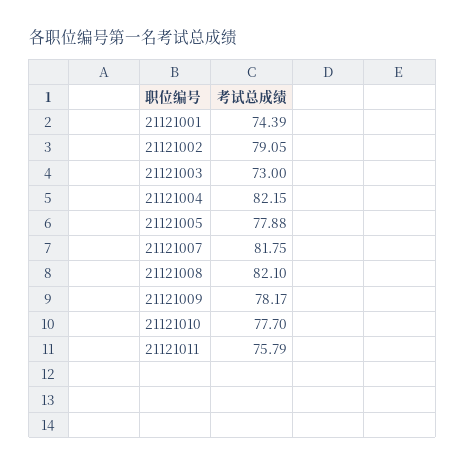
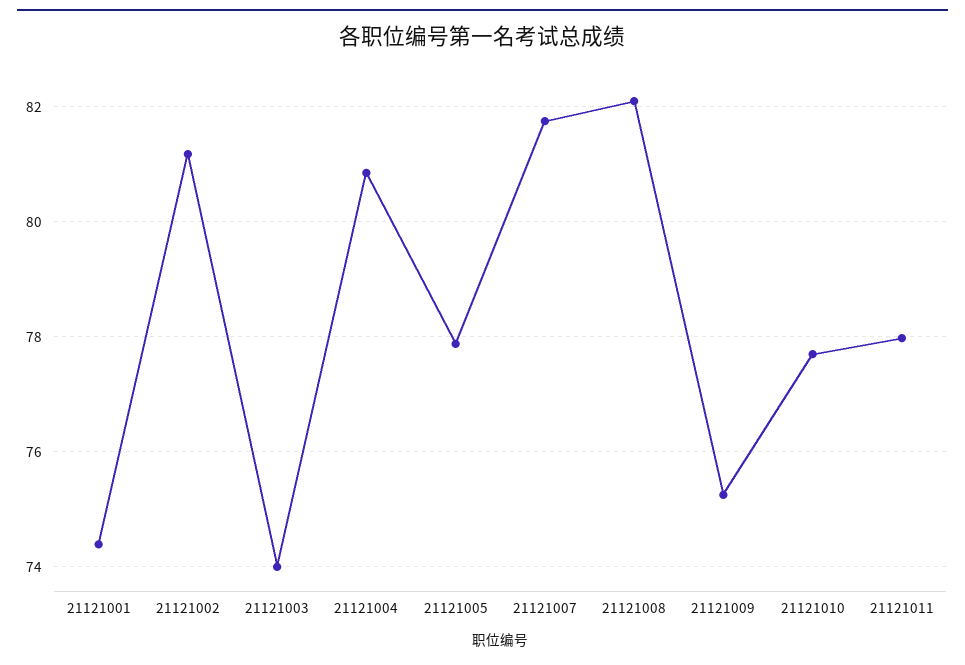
21121002: 79.05 -> 81.2
21121003: 73 -> 74
21121004: 82.15 -> 80.8
21121009: 78.17 -> 75.2
21121011: 75.79 -> 78

